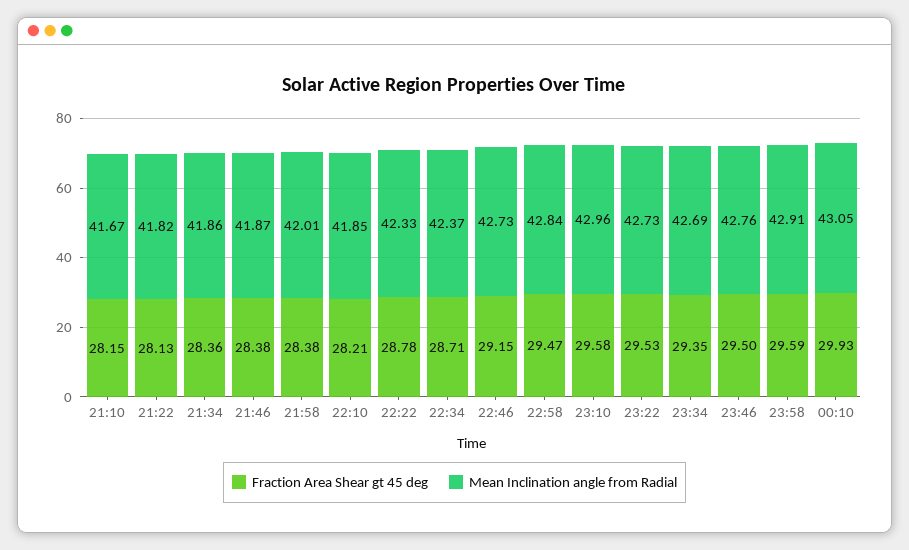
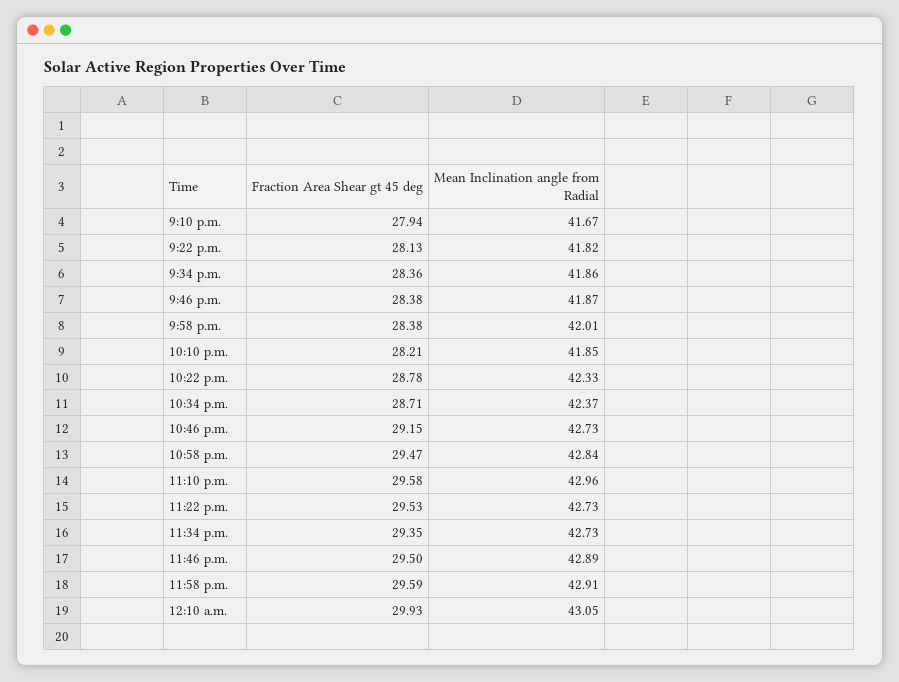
Fraction Area Shear gt 45 deg, 21:10: 28.15 -> 27.94
Mean Inclination angle from Radial, 23:34: 42.69 -> 42.73
Mean Inclination angle from Radial, 23:46: 42.76 -> 42.89

